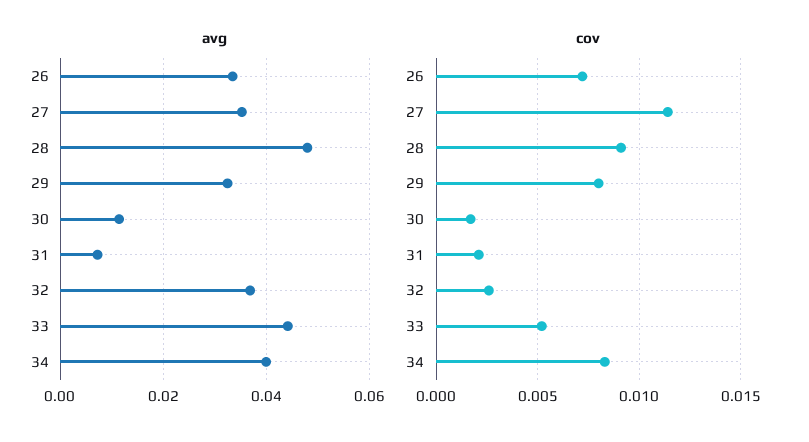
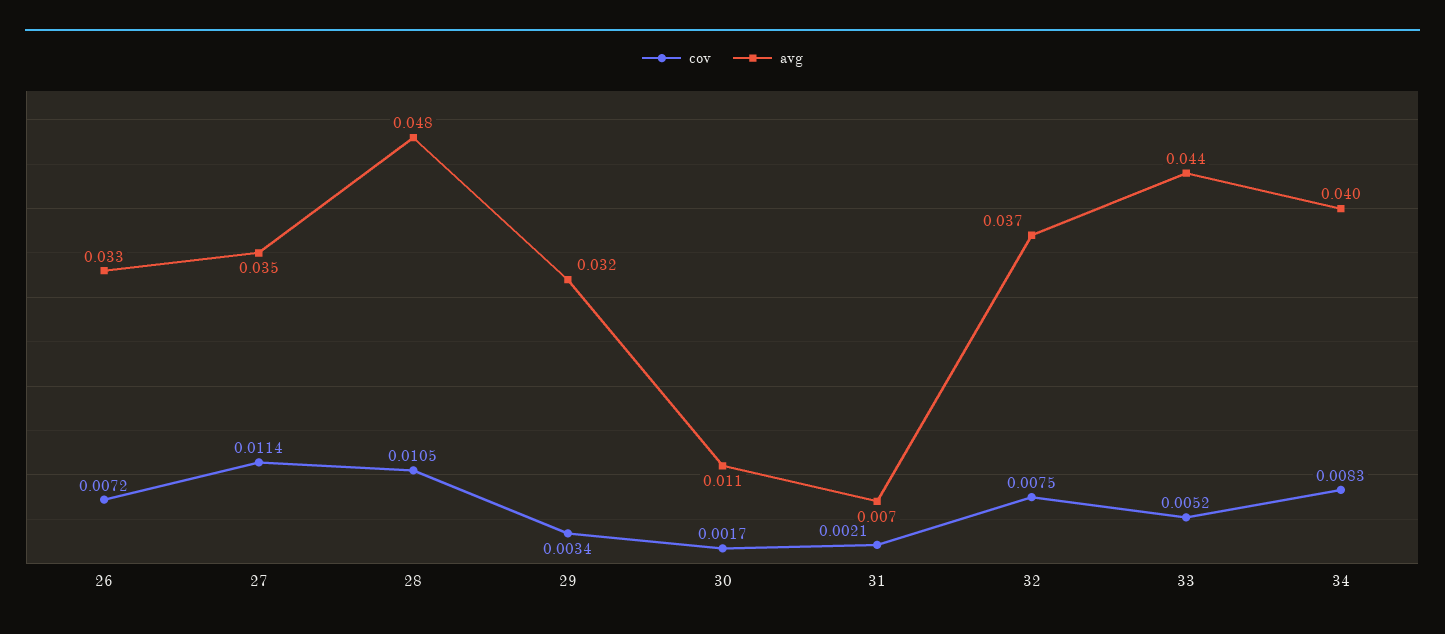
cov, 28: 0.009 -> 0.0105
cov, 29: 0.008 -> 0.0034
cov, 32: 0.0025 -> 0.0075

